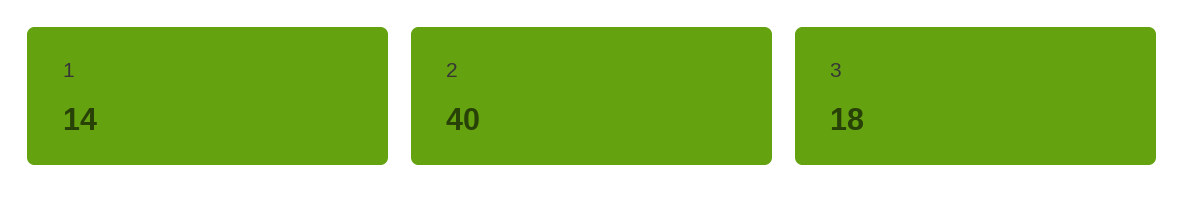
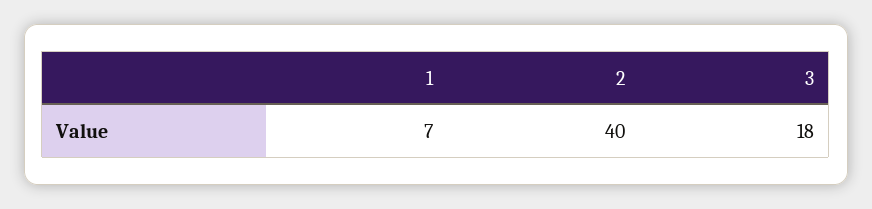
1: 14 -> 7

